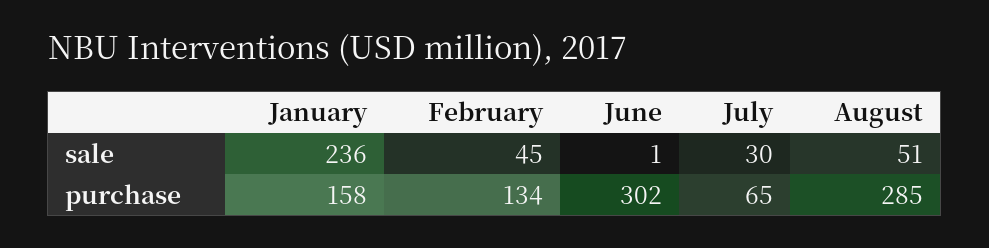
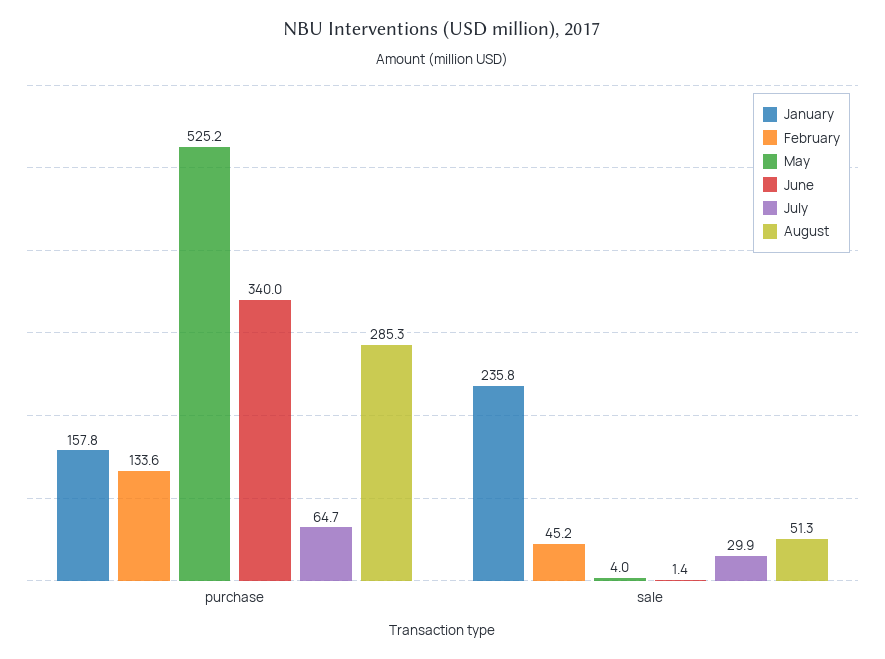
June, purchase: 302 -> 340
May, purchase: none -> 525.2
May, sale: none -> 4

